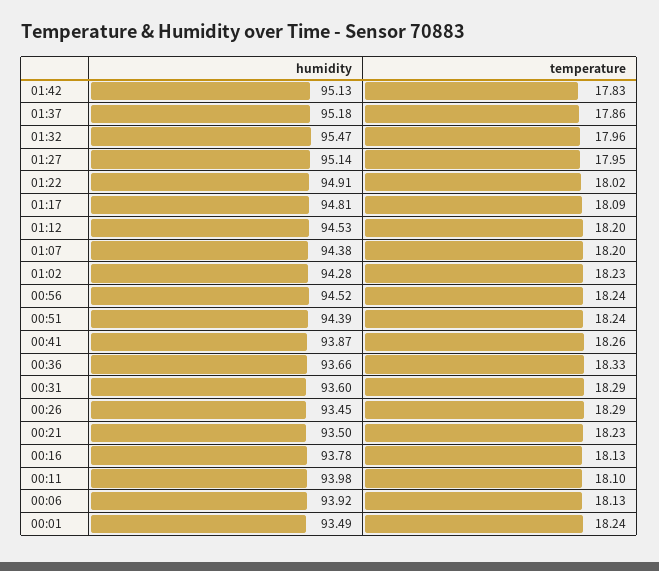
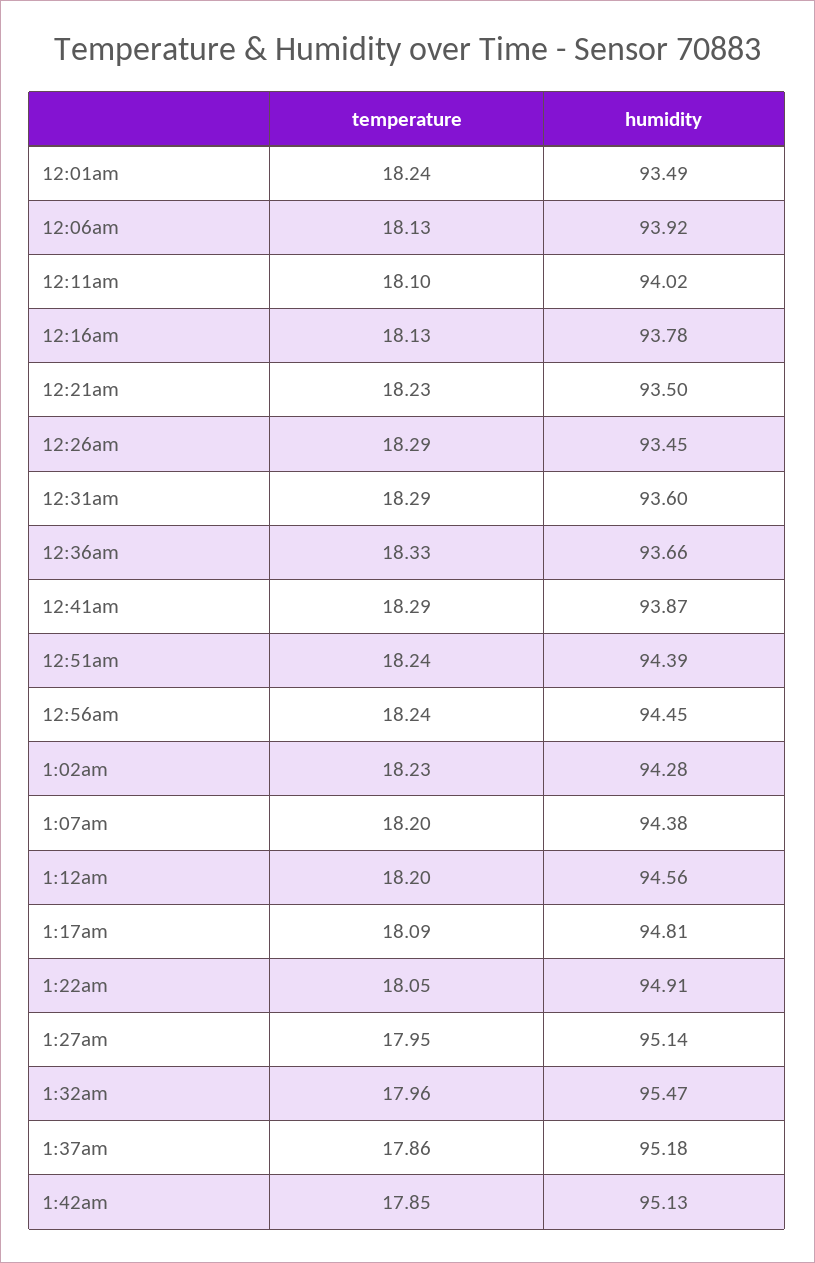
temperature, 01:42: 17.83 -> 17.85
temperature, 01:22: 18.02 -> 18.05
humidity, 01:12: 94.53 -> 94.56
humidity, 00:56: 94.52 -> 94.45
temperature, 00:41: 18.26 -> 18.29
humidity, 00:11: 93.98 -> 94.02

